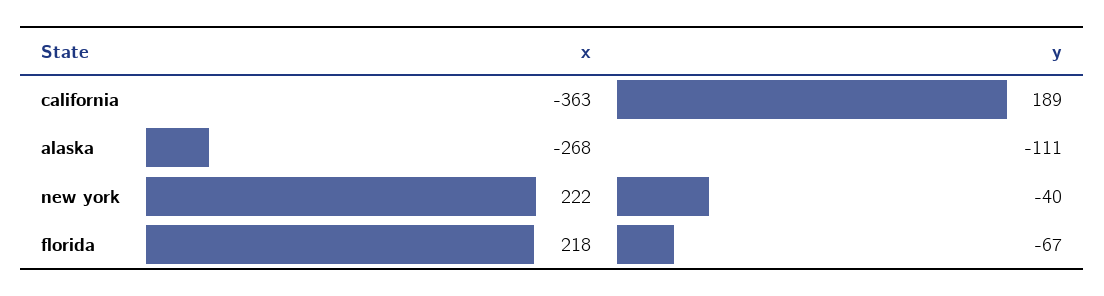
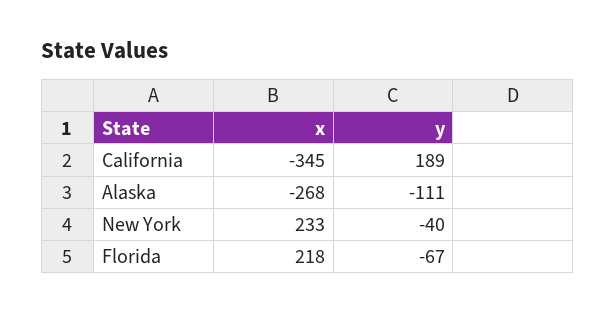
x, california: -363 -> -345
x, new york: 222 -> 233

